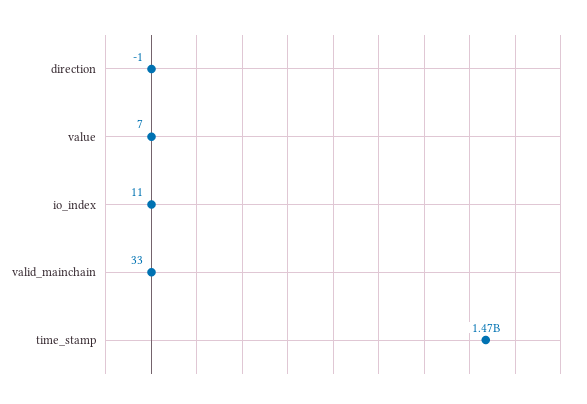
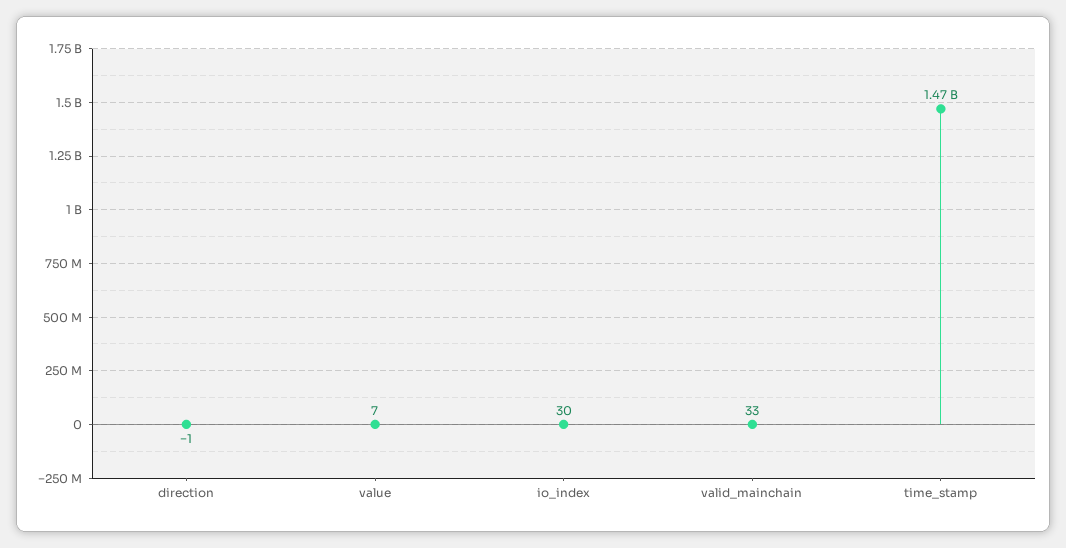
io_index: 11 -> 30

